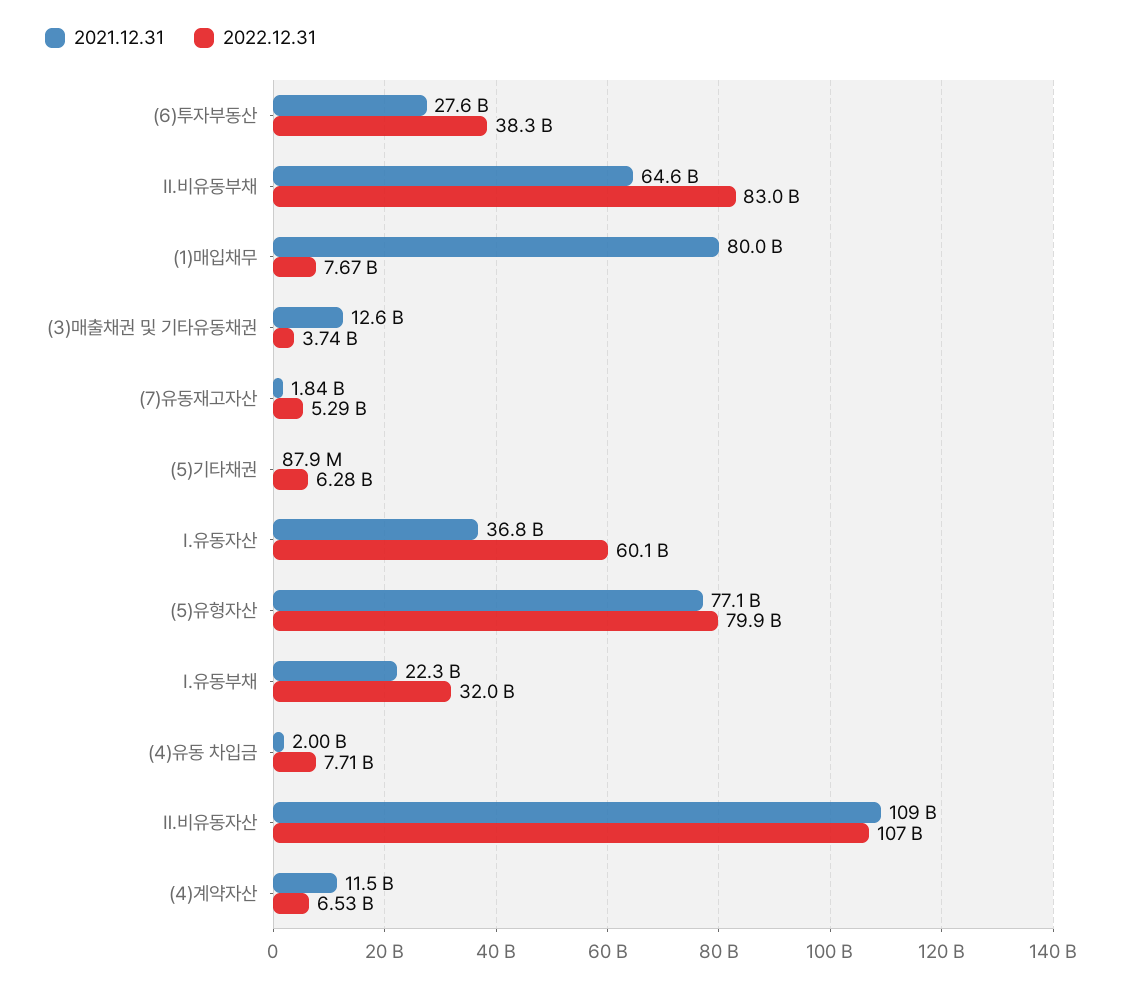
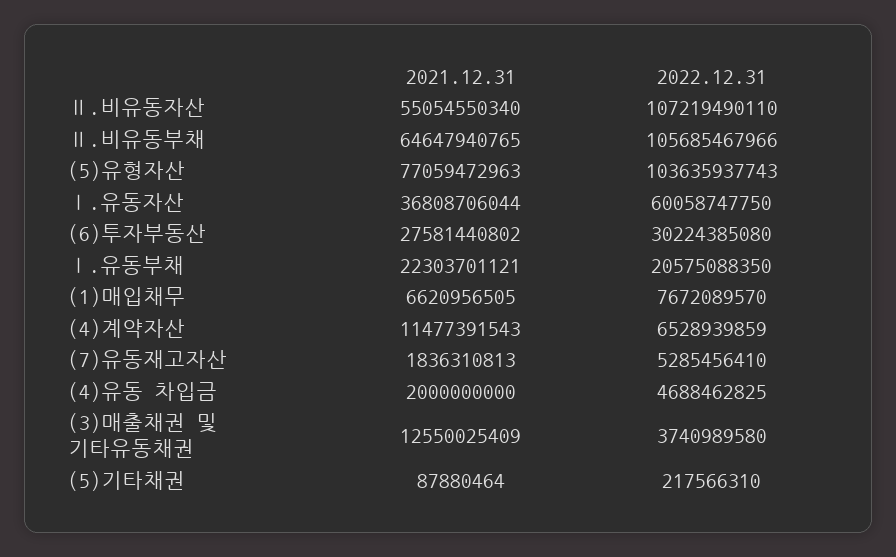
2022.12.31, (6)투자부동산: 38300000000 -> 30224385080
2022.12.31, Ⅱ.비유동부채: 83000000000 -> 105685467966
2021.12.31, (1)매입채무: 80000000000 -> 6620956505
2022.12.31, (5)기타채권: 6280000000 -> 217566310
2022.12.31, (5)유형자산: 79900000000 -> 103635937743
2022.12.31, Ⅰ.유동부채: 32000000000 -> 20575088350
2022.12.31, (4)유동 차입금: 7710000000 -> 4688462825
2021.12.31, Ⅱ.비유동자산: 109000000000 -> 55054550340

